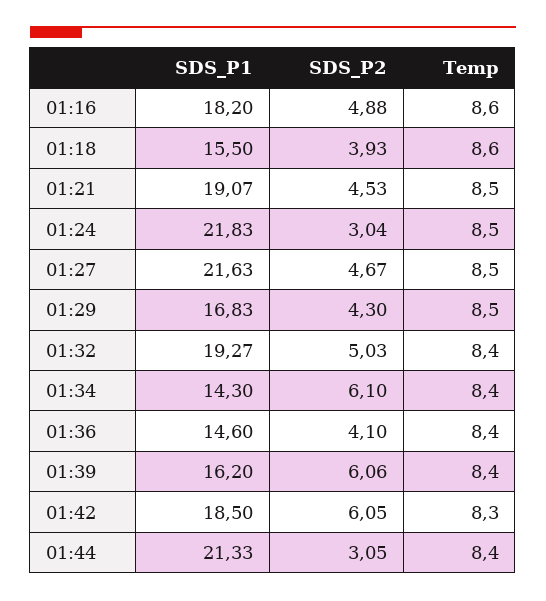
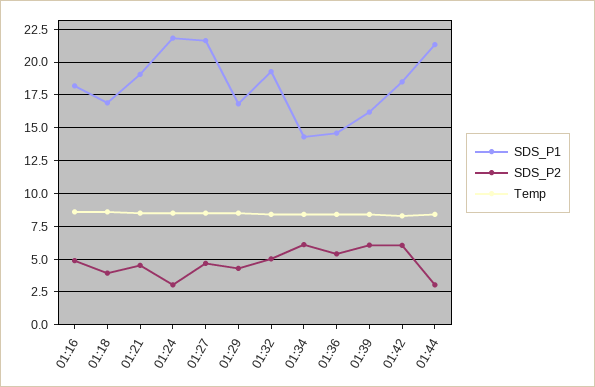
SDS_P1, 01:18: 15.5 -> 17
SDS_P2, 01:36: 4.1 -> 5.5

